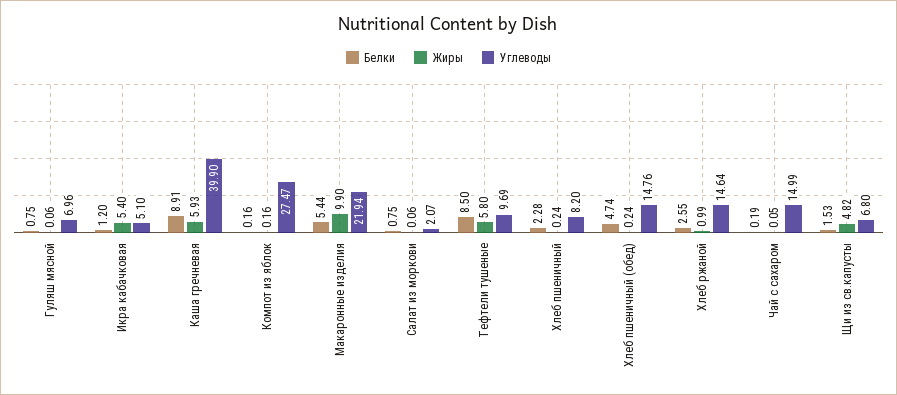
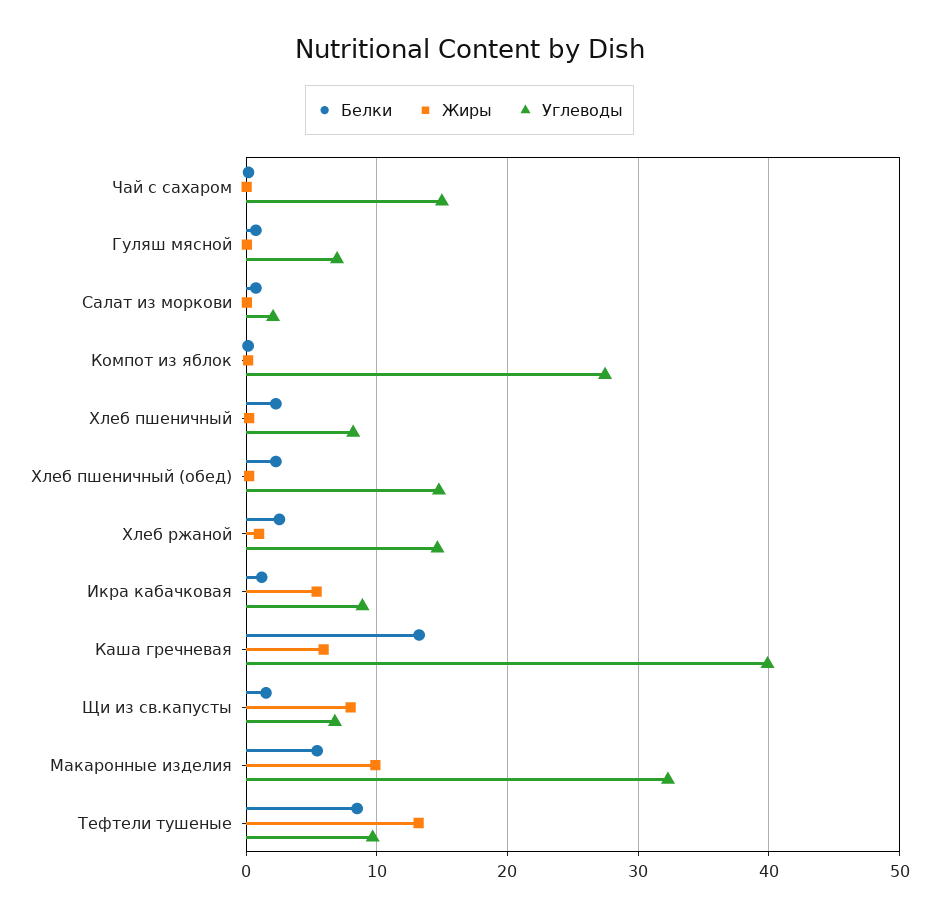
Углеводы, Икра кабачковая: 5.1 -> 9
Белки, Каша гречневая: 8.91 -> 13
Углеводы, Макаронные изделия: 21.94 -> 32
Жиры, Тефтели тушеные: 5.8 -> 13
Белки, Хлеб пшеничный (обед): 4.74 -> 2
Жиры, Щи из св.капусты: 4.82 -> 8

